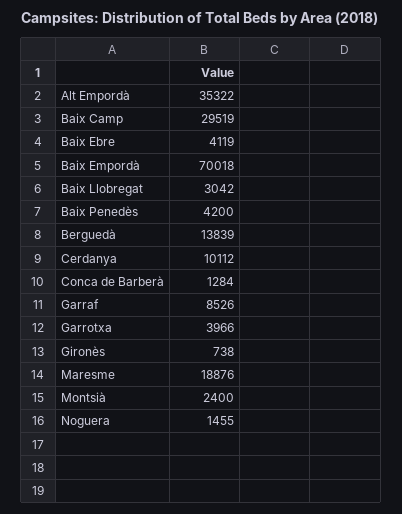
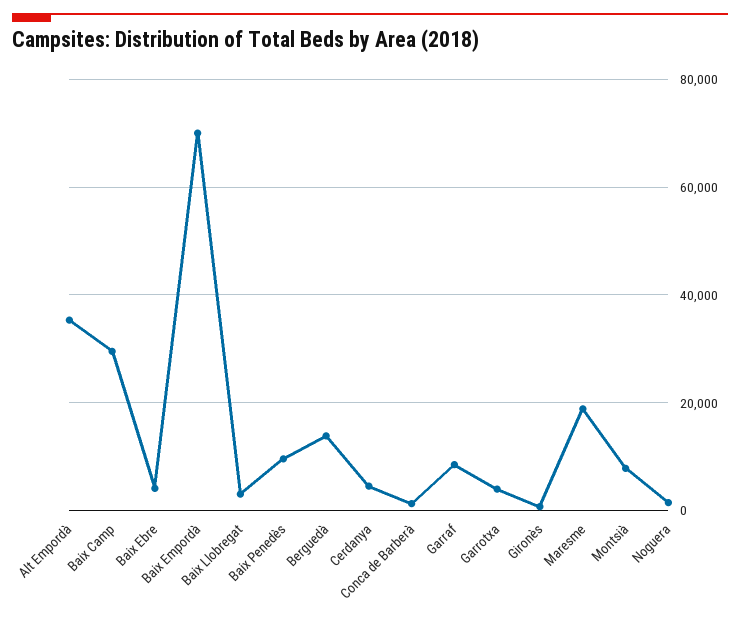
Baix Penedès: 4200 -> 10000
Cerdanya: 10112 -> 4000
Montsià: 2400 -> 8000

